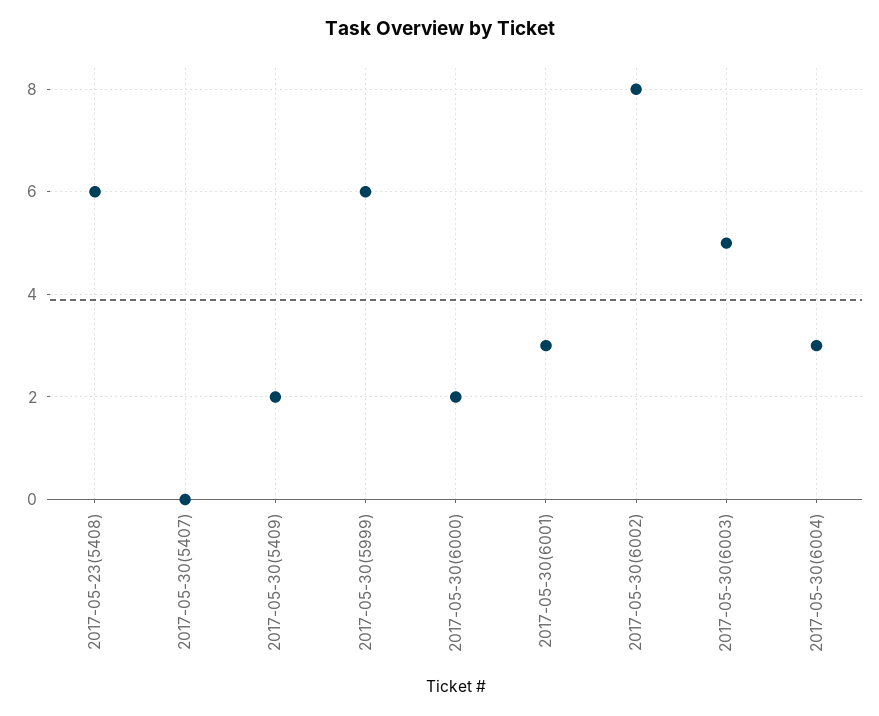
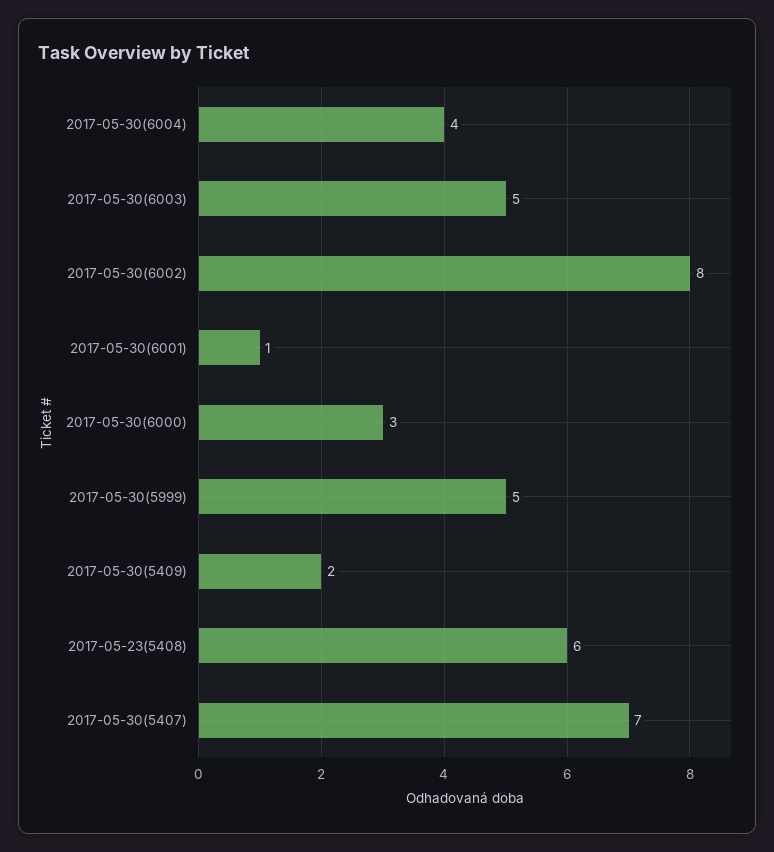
2017-05-30(5407): 0 -> 7
2017-05-30(5999): 6 -> 5
2017-05-30(6000): 2 -> 3
2017-05-30(6001): 3 -> 1
2017-05-30(6004): 3 -> 4

